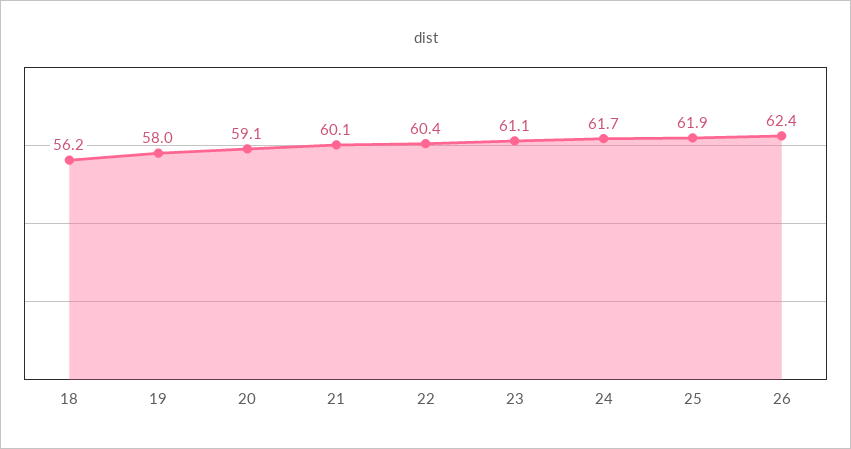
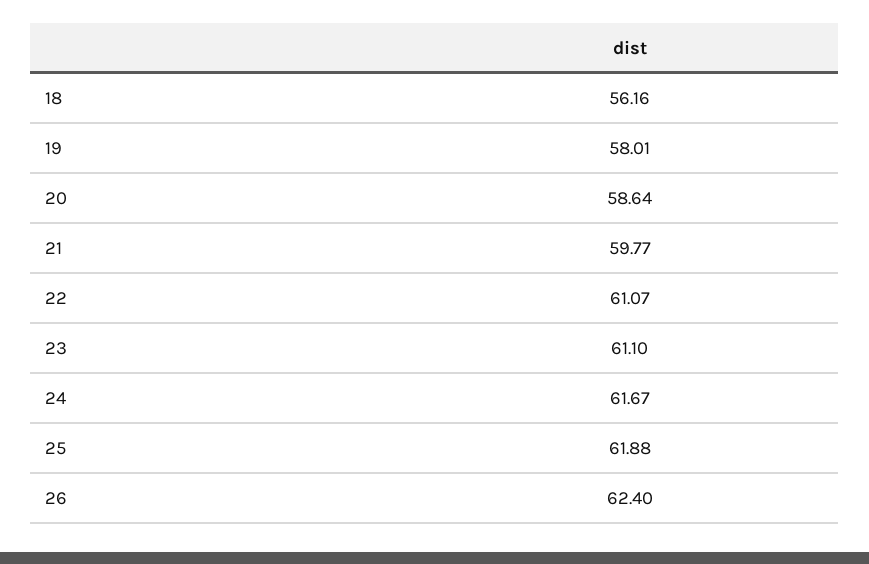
20: 59.1 -> 58.64
21: 60.1 -> 59.77
22: 60.4 -> 61.07

